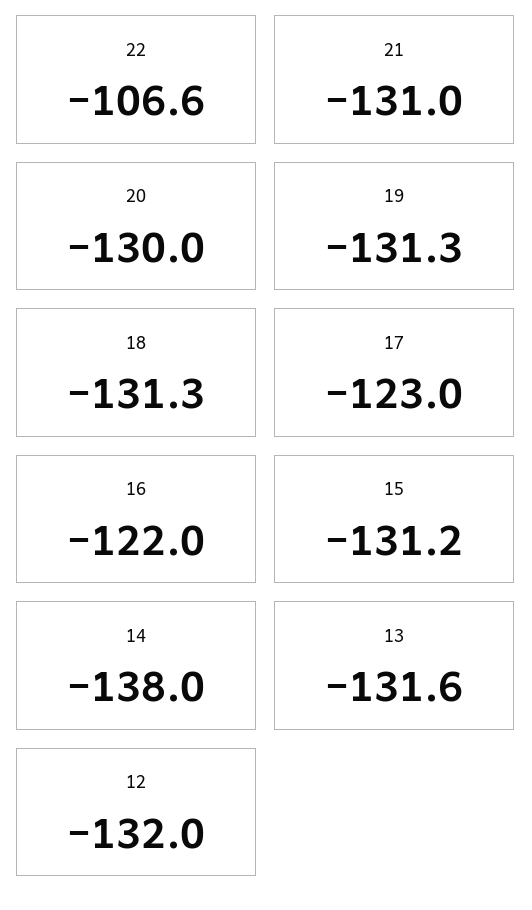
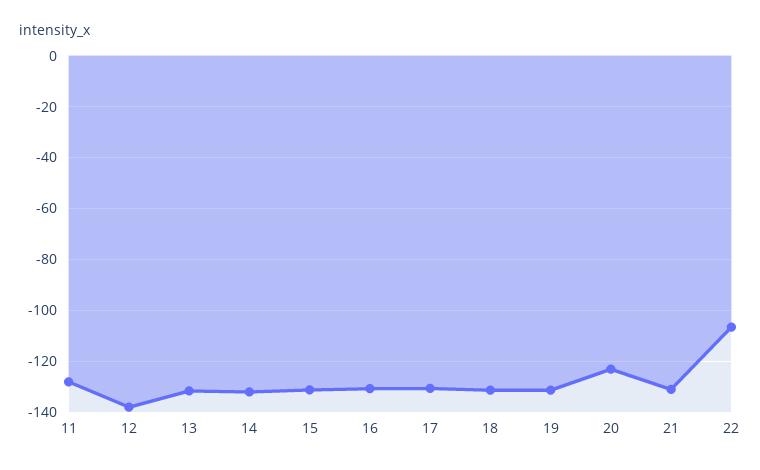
20: -130 -> -122.5
17: -123 -> -130
16: -122 -> -130
14: -138 -> -132.5
12: -132 -> -137.5
11: none -> -127.5

